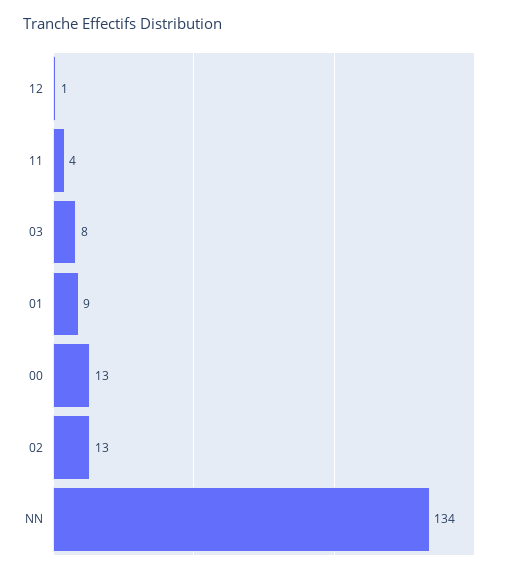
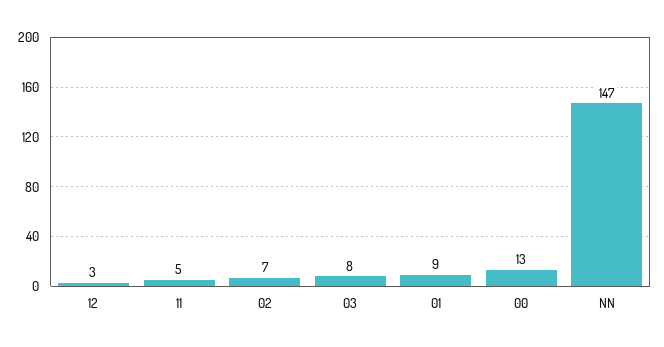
12: 1 -> 3
11: 4 -> 5
02: 13 -> 7
NN: 134 -> 147

